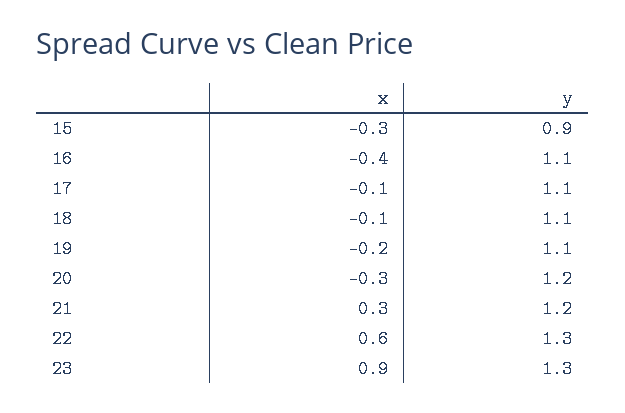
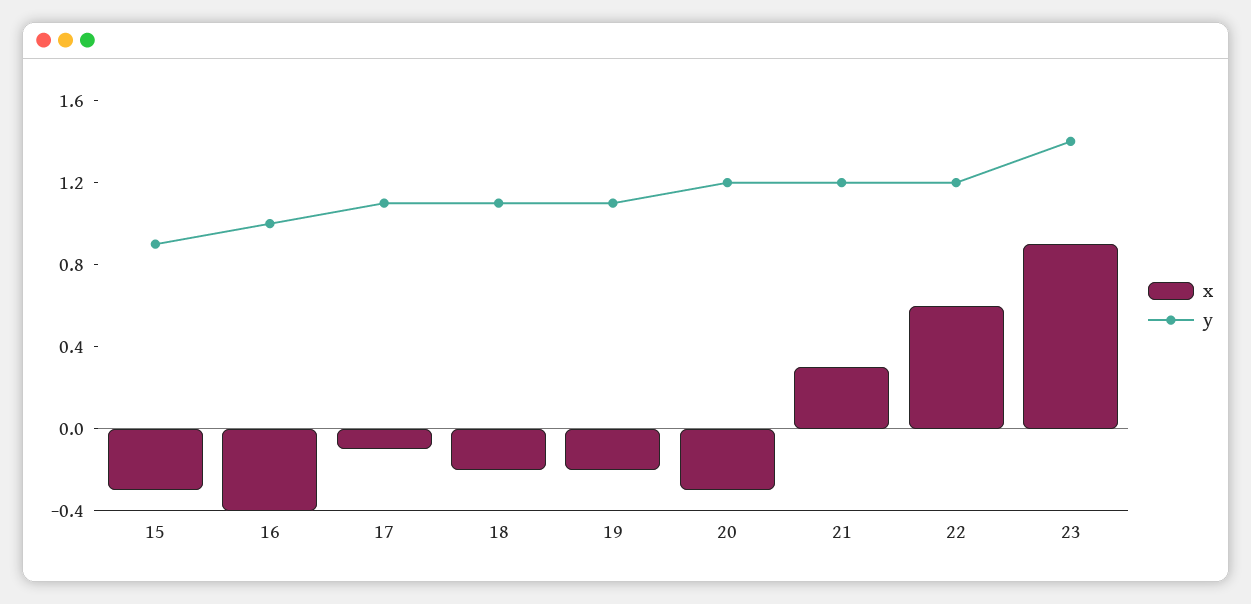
y, 16: 1.1 -> 1
x, 18: -0.1 -> -0.2
y, 22: 1.3 -> 1.2
y, 23: 1.3 -> 1.4

